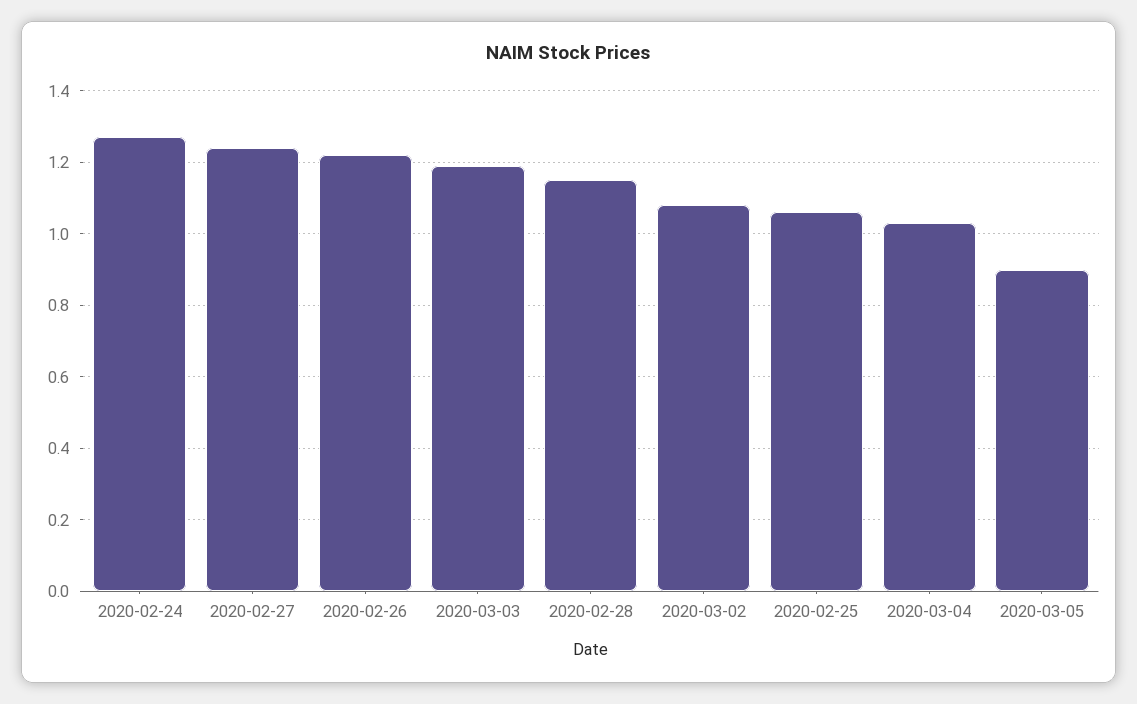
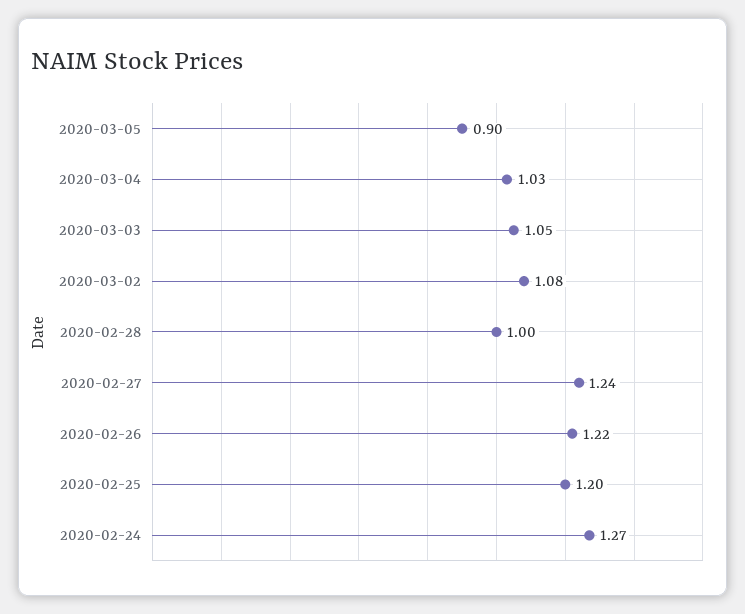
2020-03-03: 1.2 -> 1.05
2020-02-28: 1.15 -> 1
2020-02-25: 1.05 -> 1.2

